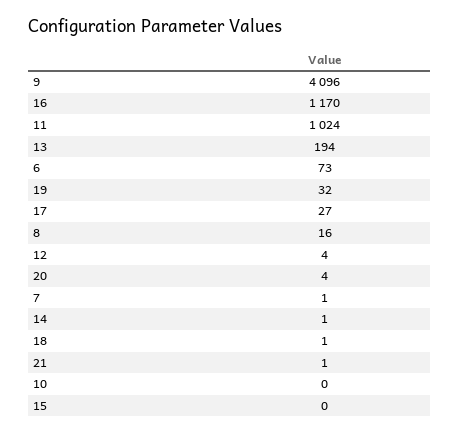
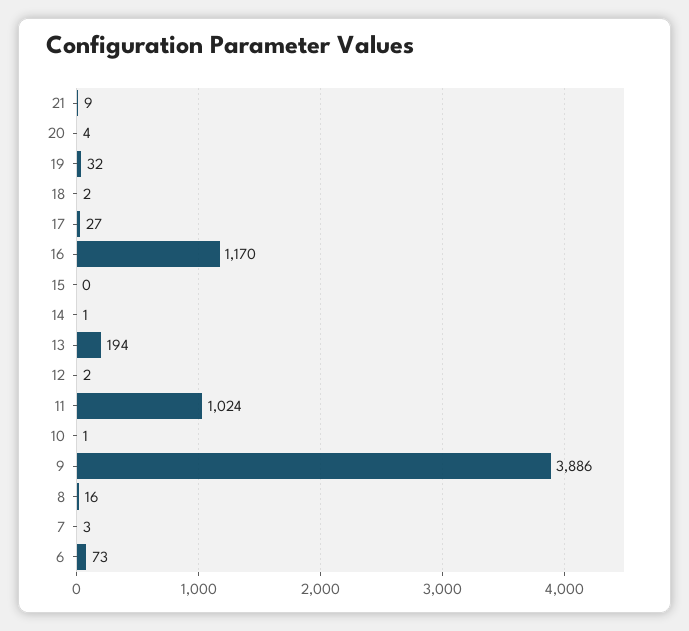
9: 4096 -> 3886
12: 4 -> 2
7: 1 -> 3
18: 1 -> 2
21: 1 -> 9
10: 0 -> 1

